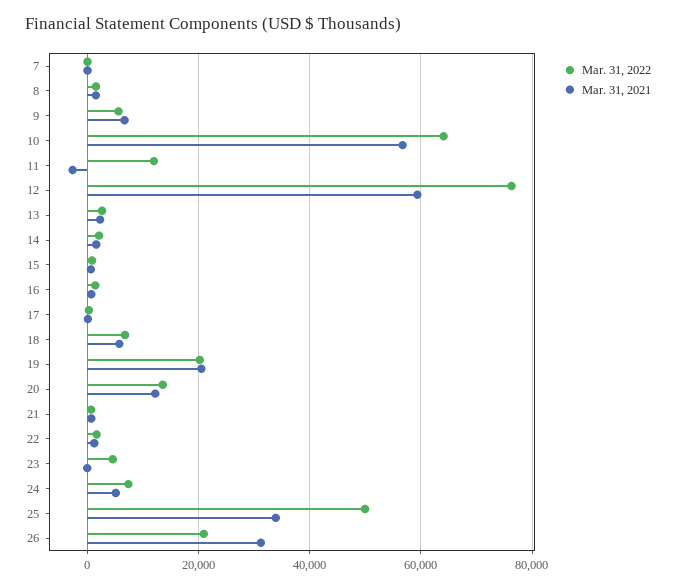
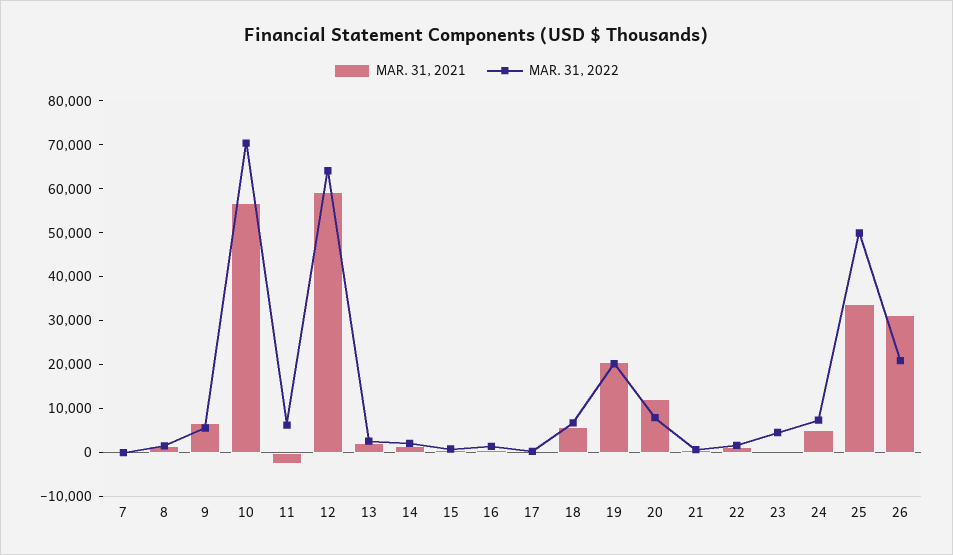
Mar. 31, 2022, 10: 64000 -> 70000
Mar. 31, 2022, 11: 12000 -> 6000
Mar. 31, 2022, 12: 76000 -> 64000
Mar. 31, 2022, 20: 14000 -> 8000

